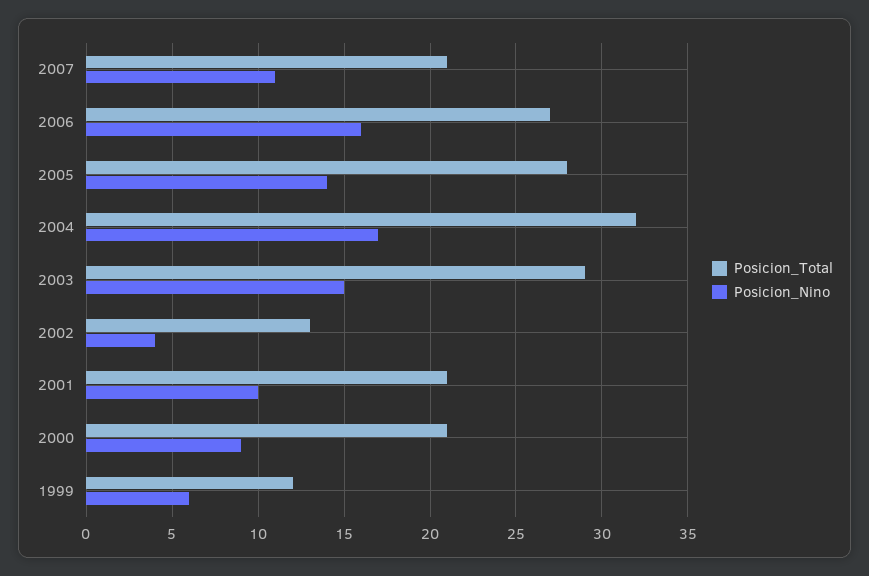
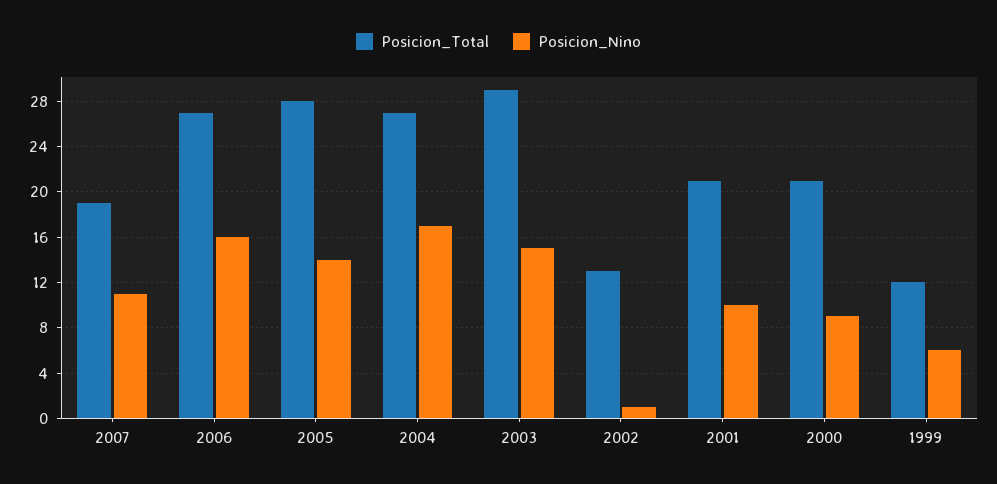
Posicion_Total, 2007: 21 -> 19
Posicion_Total, 2004: 32 -> 27
Posicion_Nino, 2002: 4 -> 1

